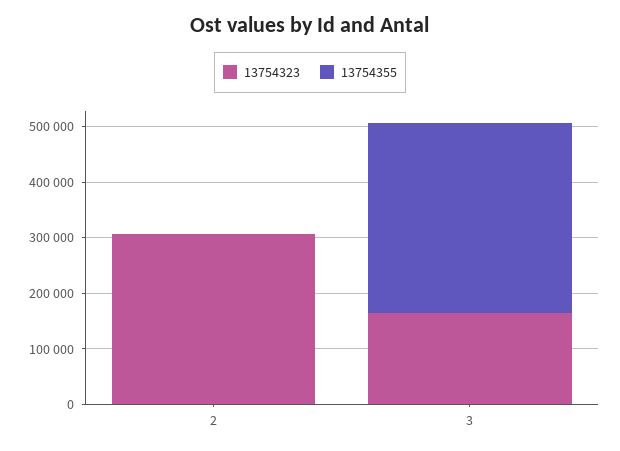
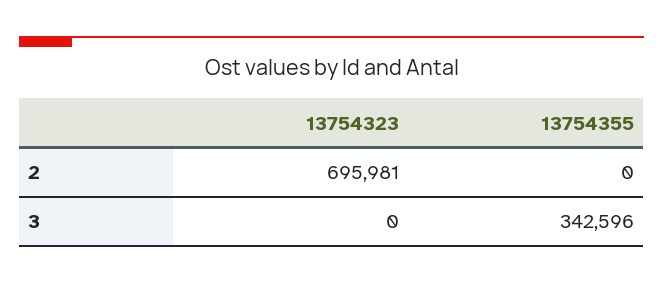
13754323, 2: 300000 -> 695981
13754323, 3: 160000 -> 0

